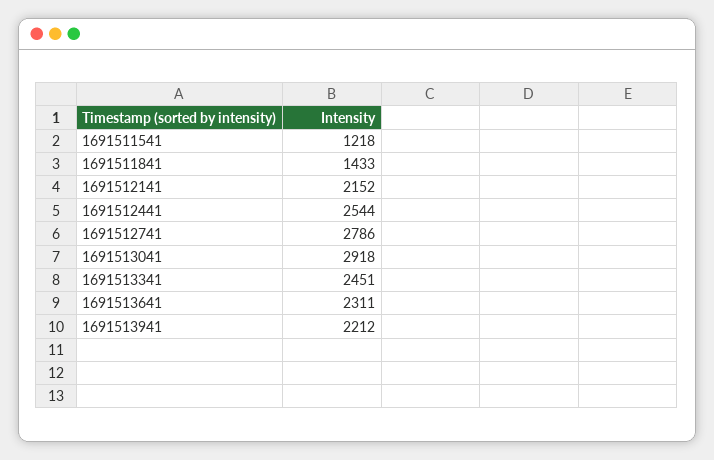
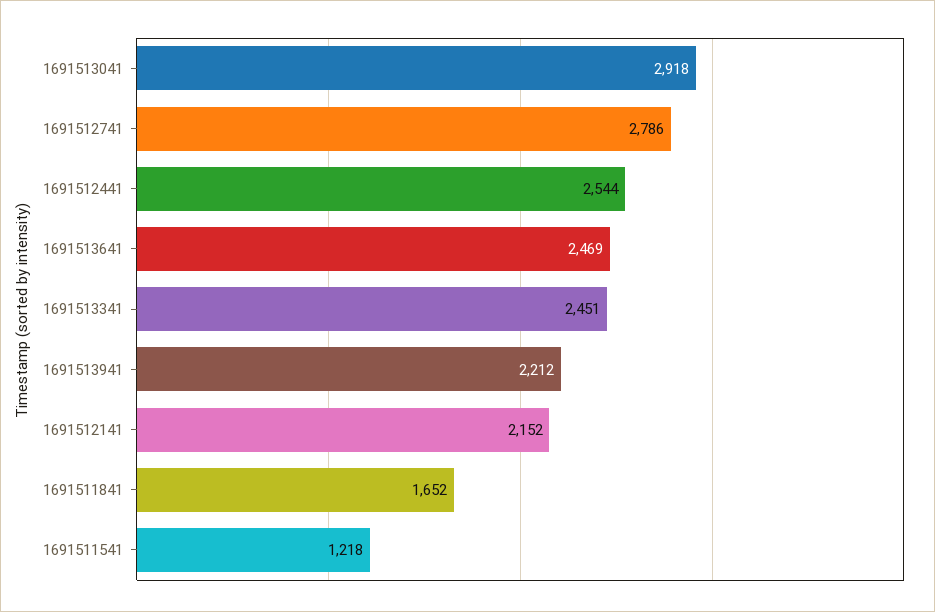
1691511841: 1433 -> 1652
1691513641: 2311 -> 2469

